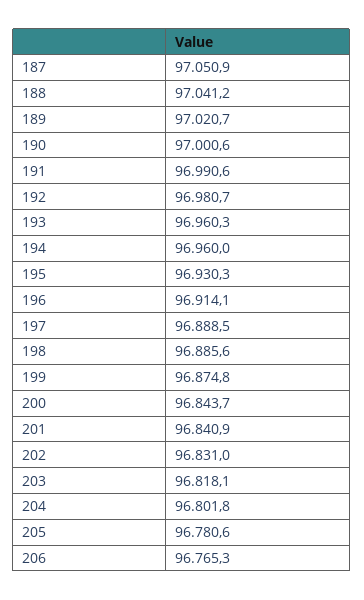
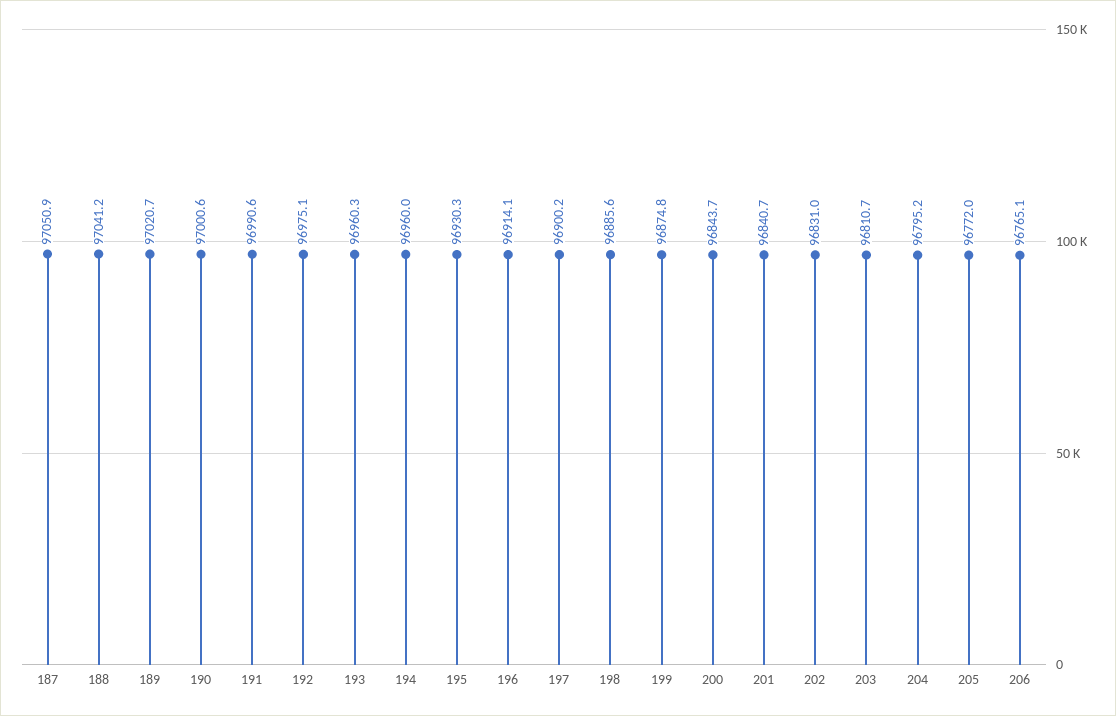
192: 96980.7 -> 96975.1
197: 96888.5 -> 96900.2
201: 96840.9 -> 96840.7
203: 96818.1 -> 96810.7
204: 96801.8 -> 96795.2
205: 96780.6 -> 96772
206: 96765.3 -> 96765.1

